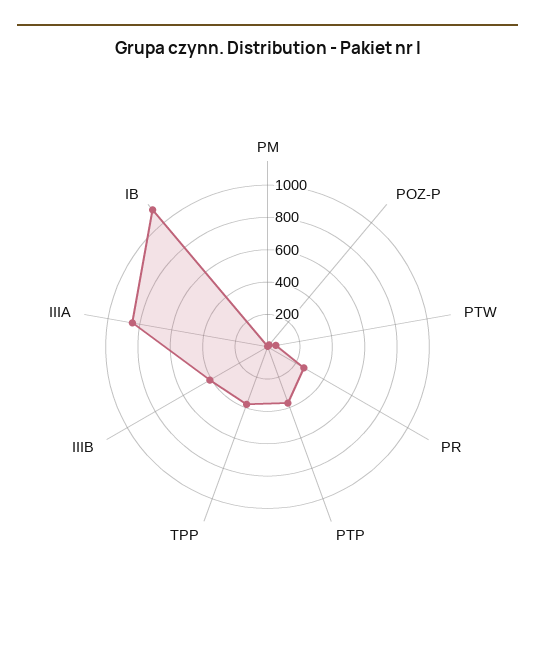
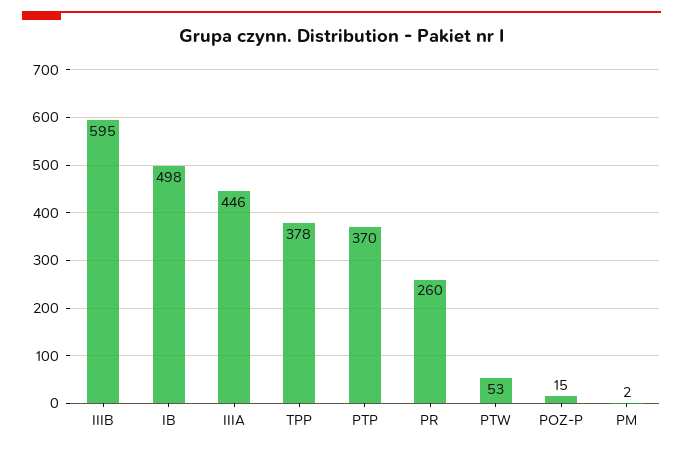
IIIB: 400 -> 595
IIIA: 850 -> 446
IB: 1100 -> 498

